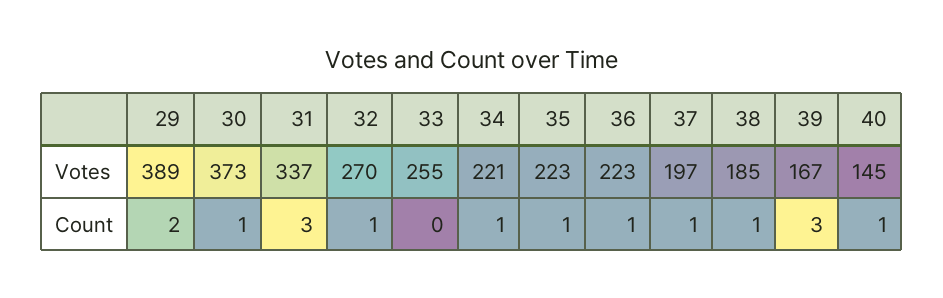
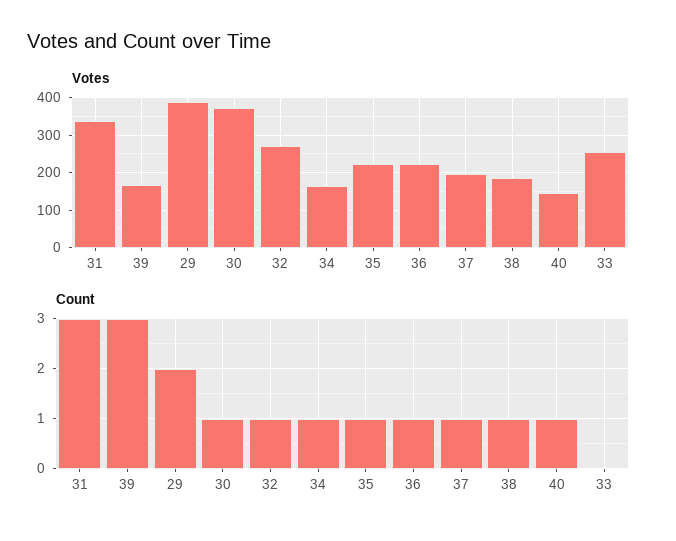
Votes, 34: 221 -> 160

